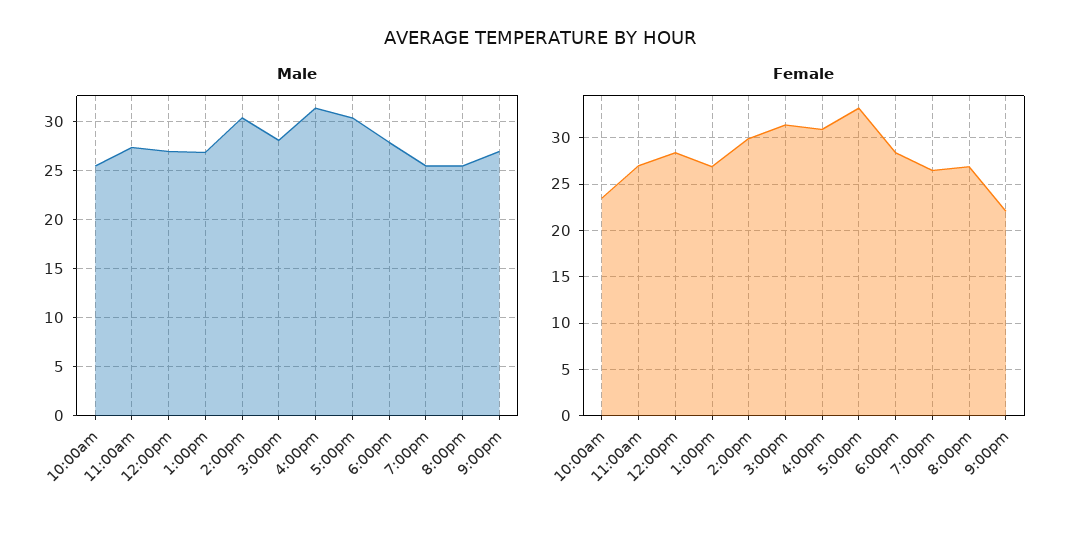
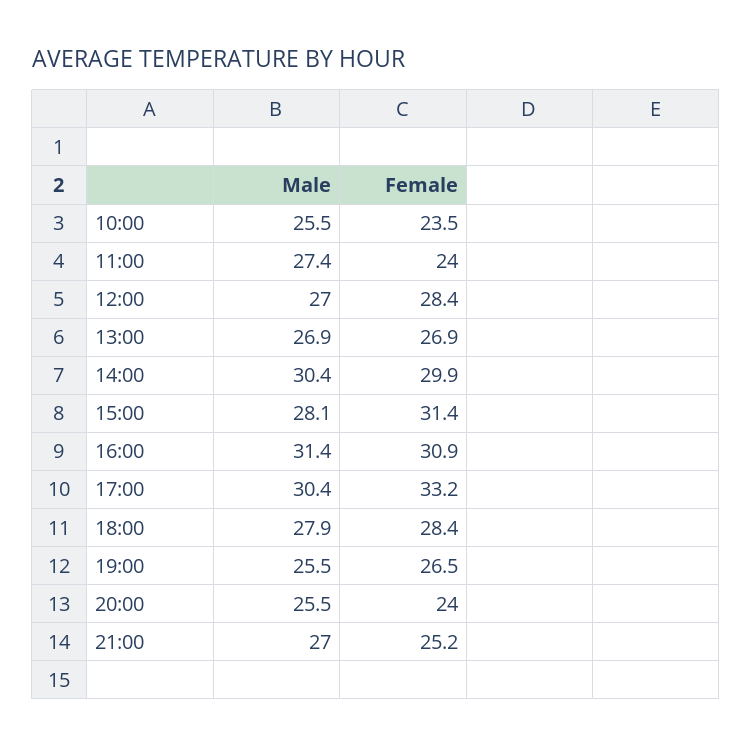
Female, 11:00am: 27 -> 24
Female, 8:00pm: 27 -> 24
Female, 9:00pm: 22 -> 25.2

